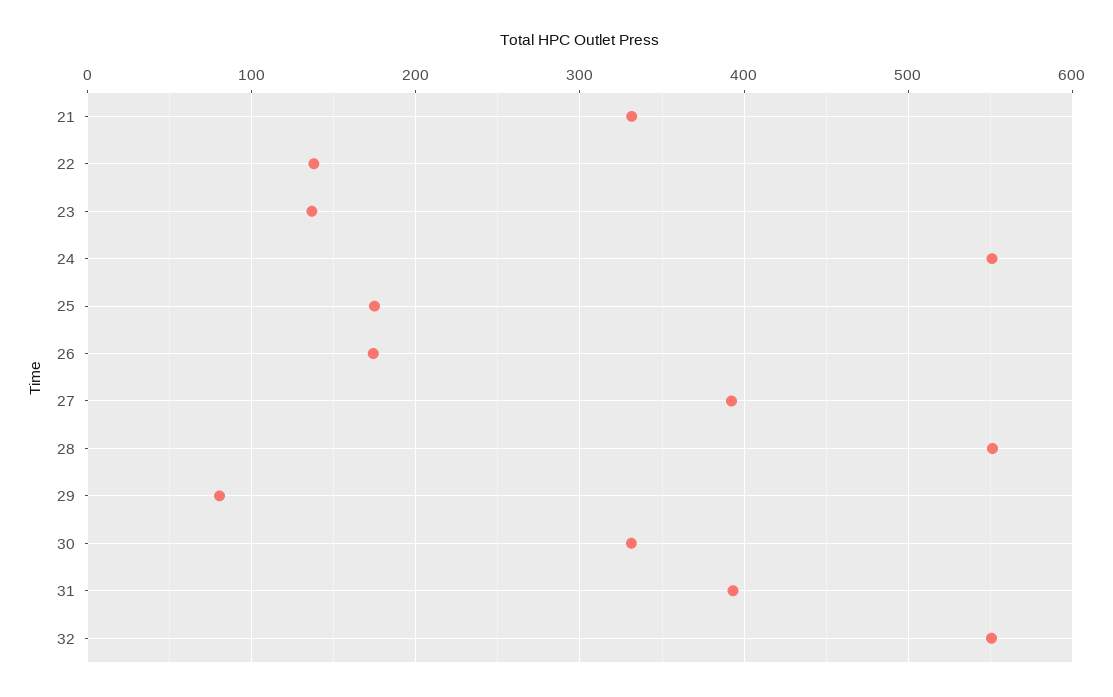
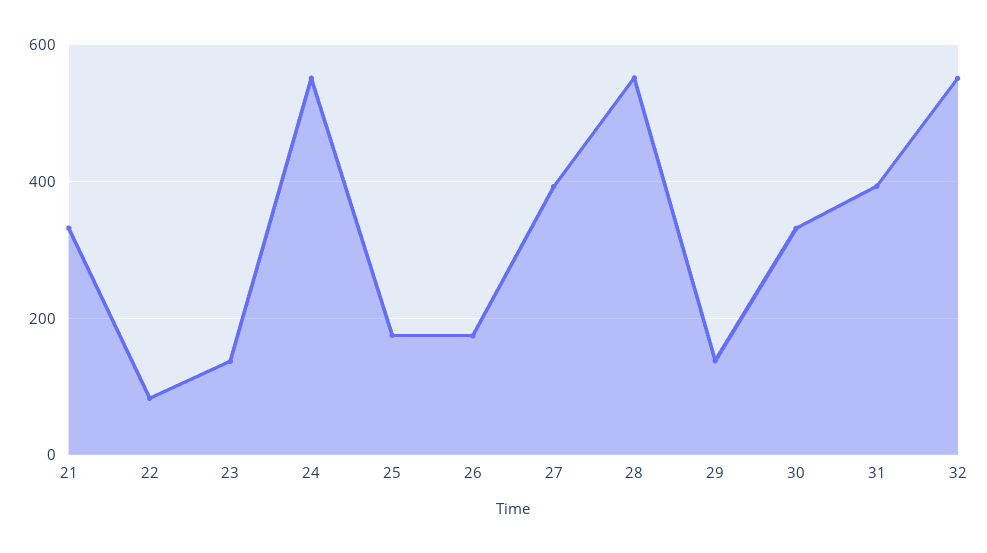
22: 140 -> 80
29: 80 -> 140

